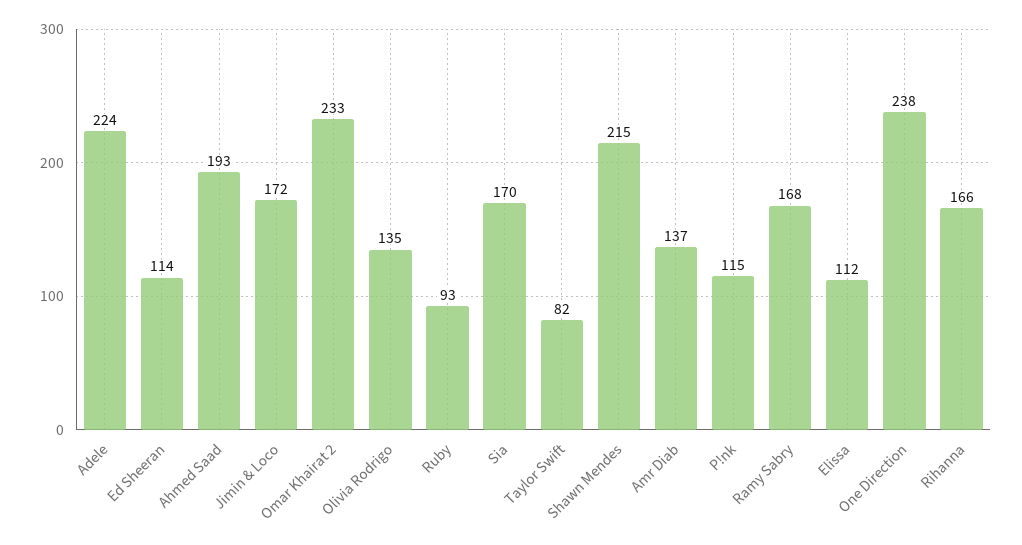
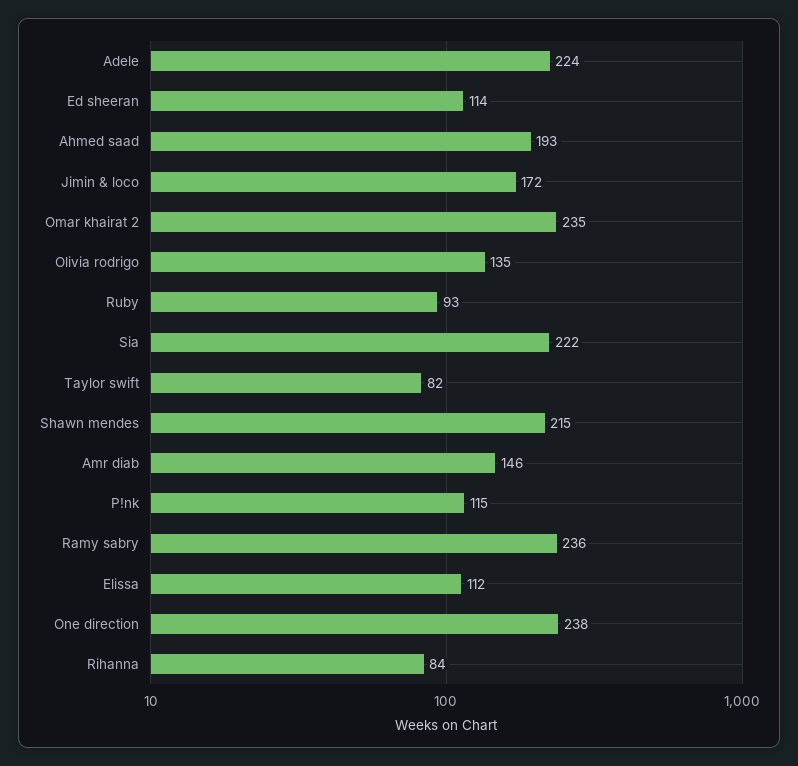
Omar Khairat 2: 233 -> 235
Sia: 170 -> 222
Amr Diab: 137 -> 146
Ramy Sabry: 168 -> 236
Rihanna: 166 -> 84

